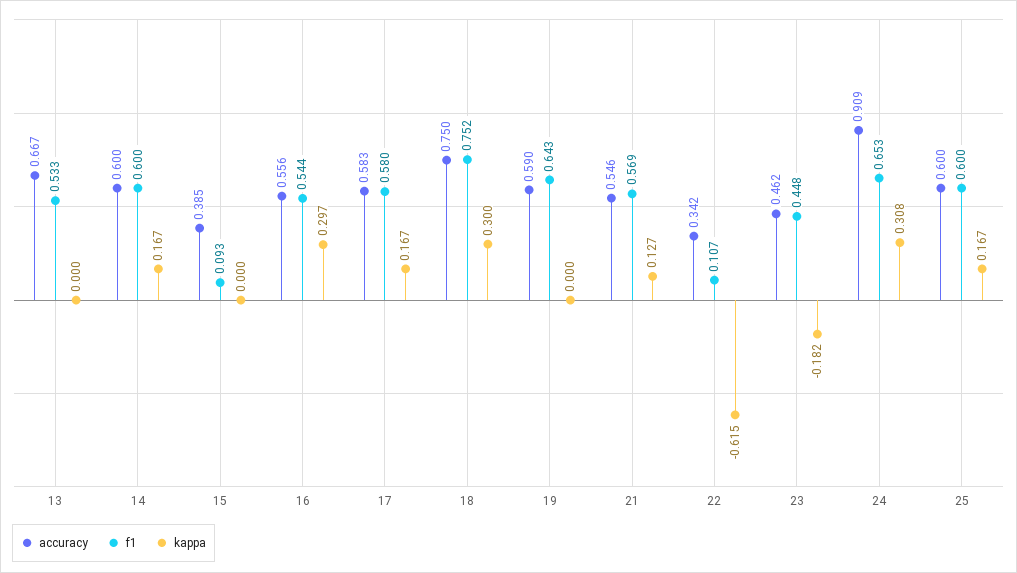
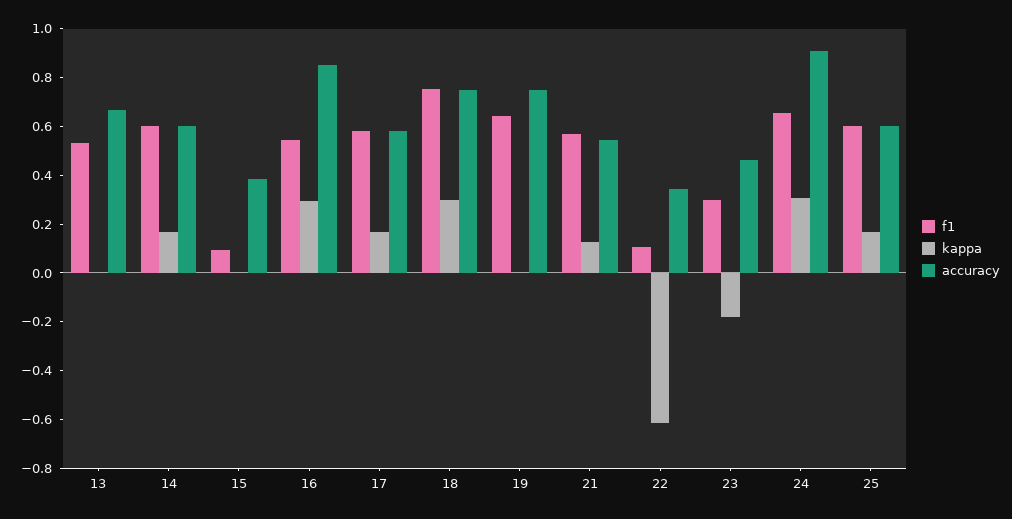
accuracy, 16: 0.556 -> 0.85
accuracy, 19: 0.59 -> 0.75
f1, 23: 0.448 -> 0.3

